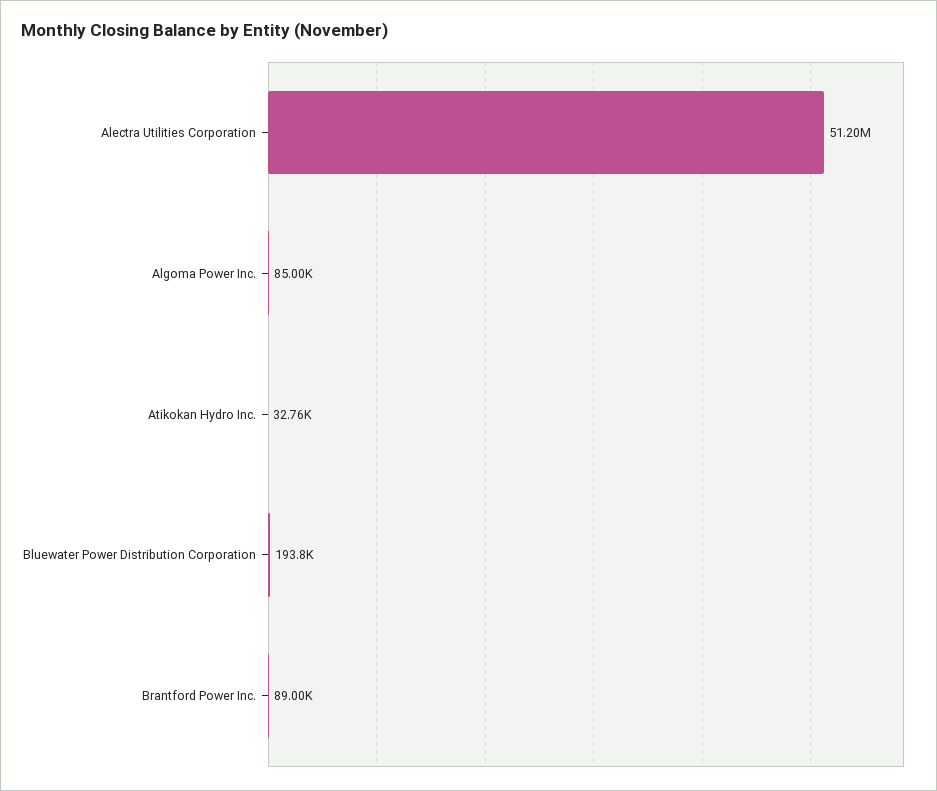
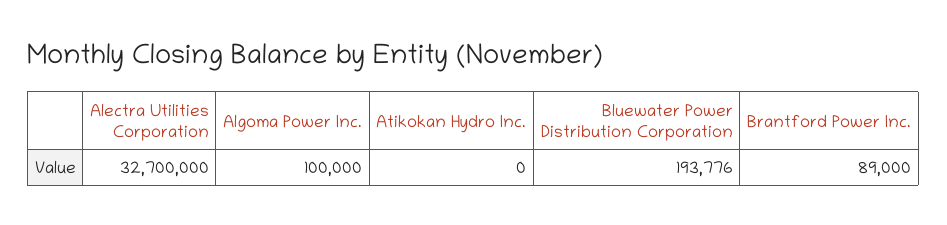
Alectra Utilities Corporation: 51200000 -> 32700000
Algoma Power Inc.: 85000 -> 100000
Atikokan Hydro Inc.: 32760 -> 0

